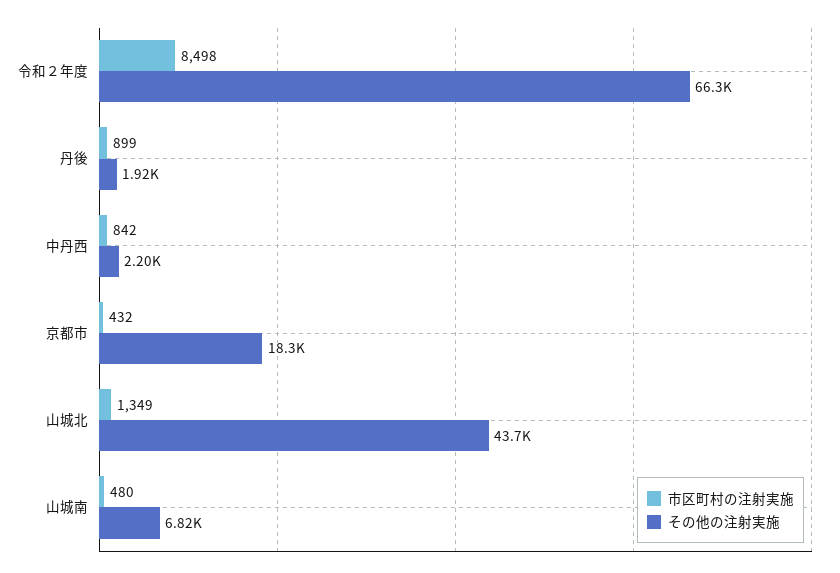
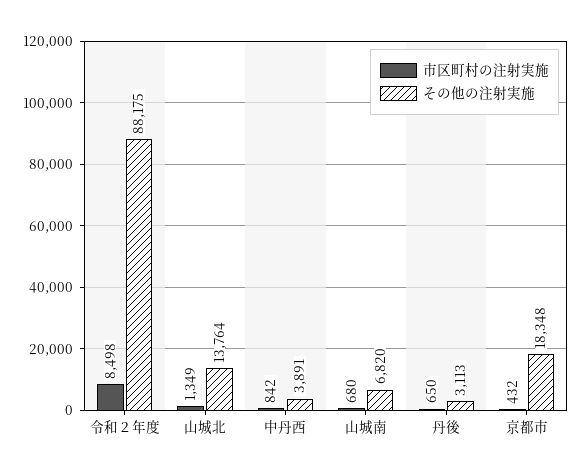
その他の注射実施, 令和２年度: 66300 -> 88175
市区町村の注射実施, 丹後: 899 -> 650
その他の注射実施, 丹後: 1920 -> 3113
その他の注射実施, 中丹西: 2200 -> 3891
その他の注射実施, 山城北: 43700 -> 13764
市区町村の注射実施, 山城南: 480 -> 680

